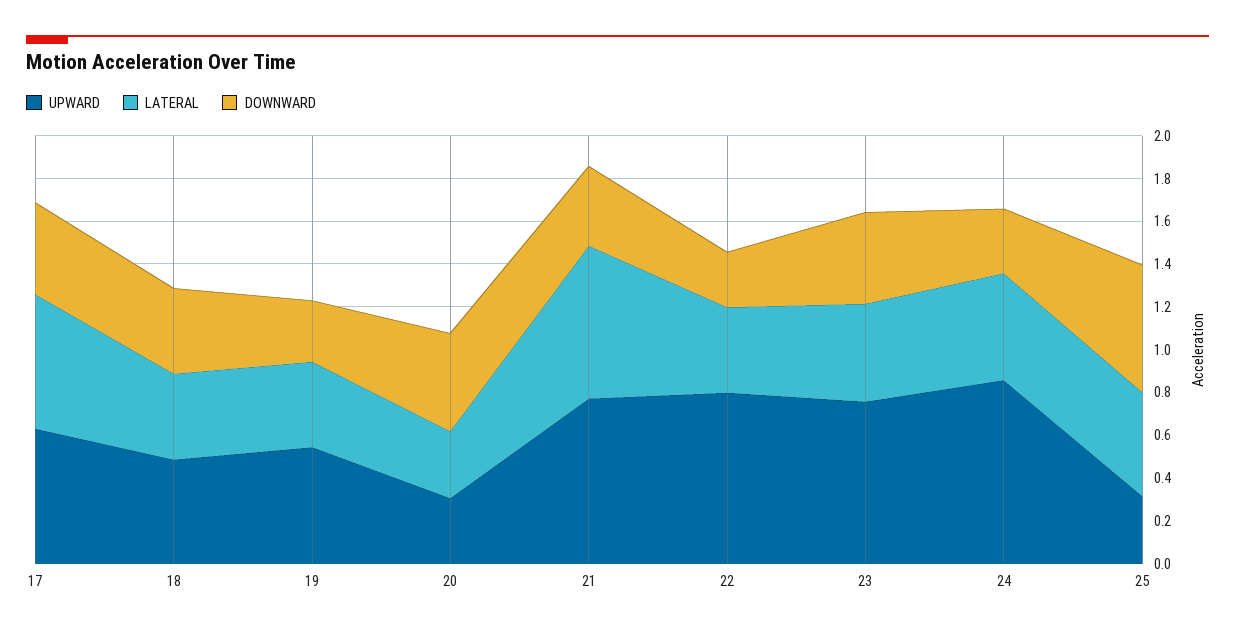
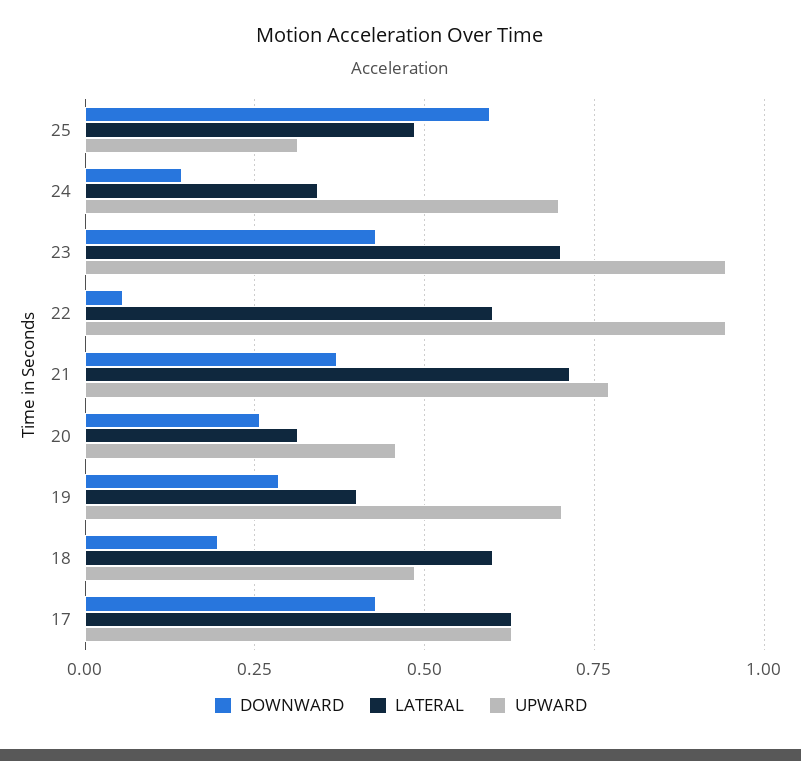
LATERAL, 18: 0.4 -> 0.6
DOWNWARD, 18: 0.4 -> 0.2
UPWARD, 19: 0.55 -> 0.7
UPWARD, 20: 0.3 -> 0.45
DOWNWARD, 20: 0.45 -> 0.25
UPWARD, 22: 0.8 -> 0.95
LATERAL, 22: 0.4 -> 0.6
DOWNWARD, 22: 0.25 -> 0.05
UPWARD, 23: 0.75 -> 0.95
LATERAL, 23: 0.45 -> 0.7
UPWARD, 24: 0.85 -> 0.7
LATERAL, 24: 0.5 -> 0.35
DOWNWARD, 24: 0.3 -> 0.15

